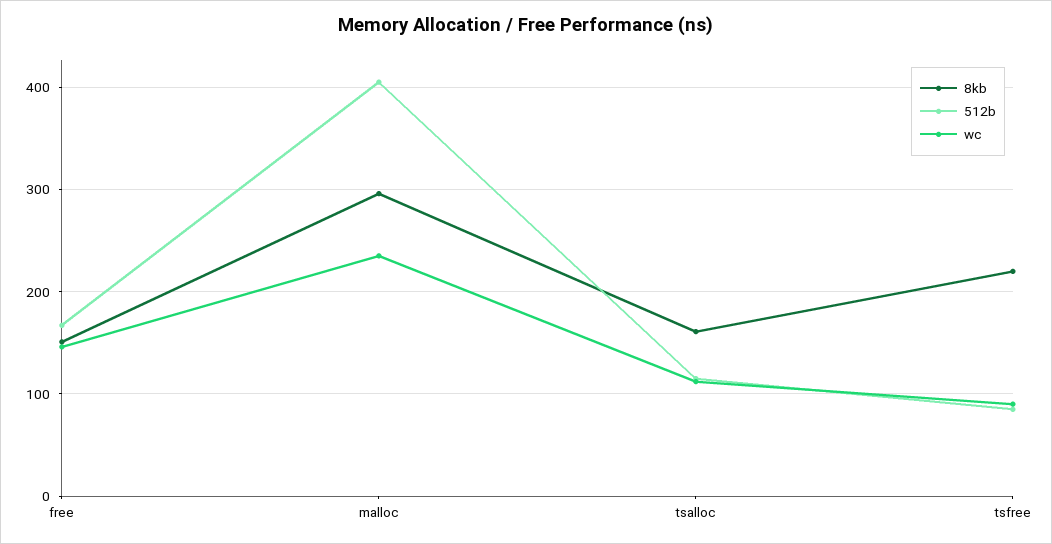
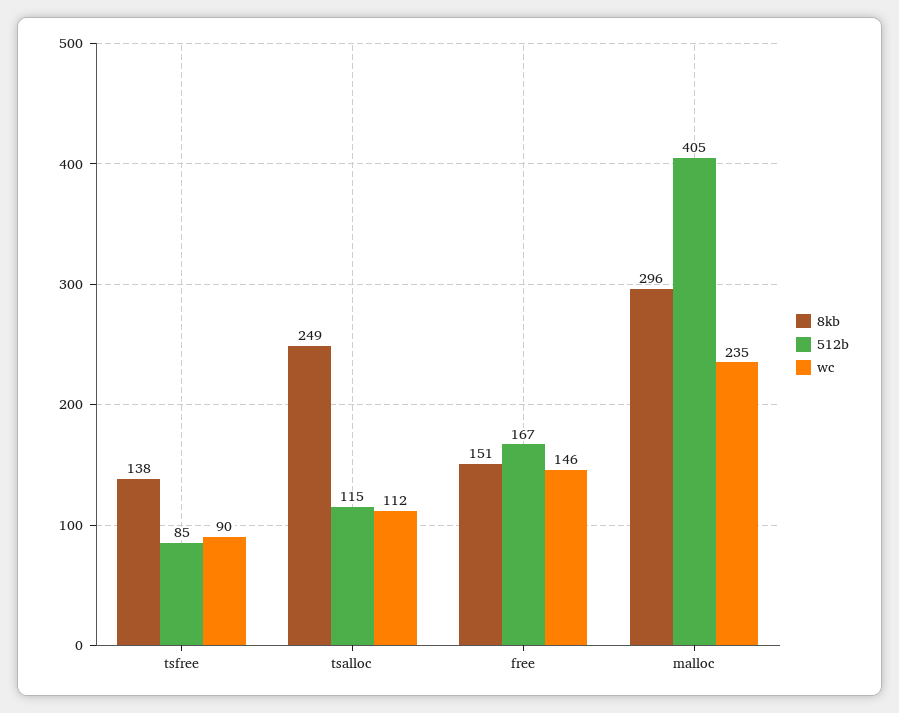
8kb, tsalloc: 160 -> 249
8kb, tsfree: 220 -> 138

